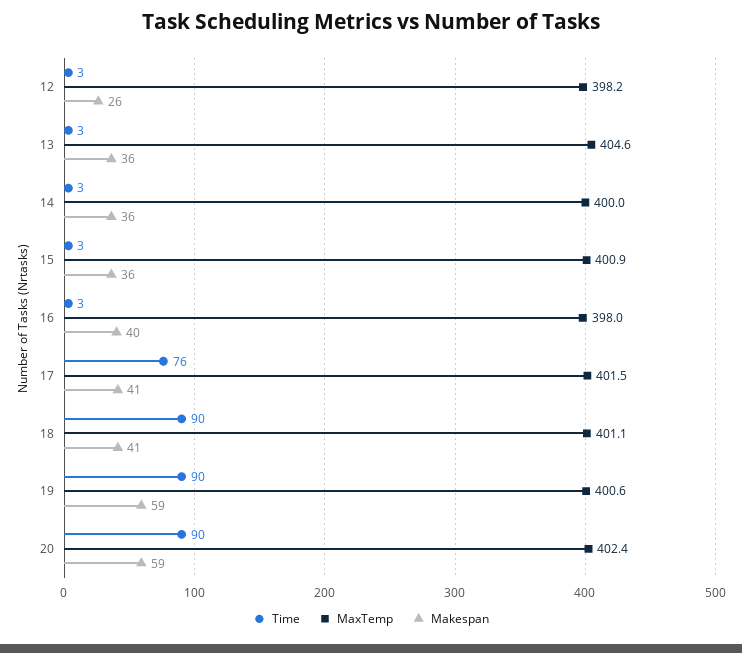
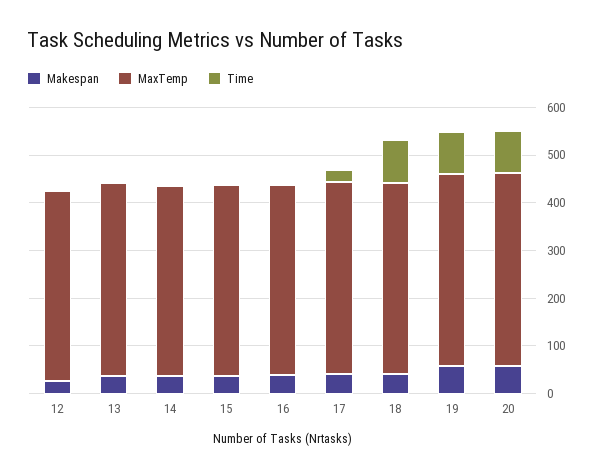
Time, 17: 76 -> 20

